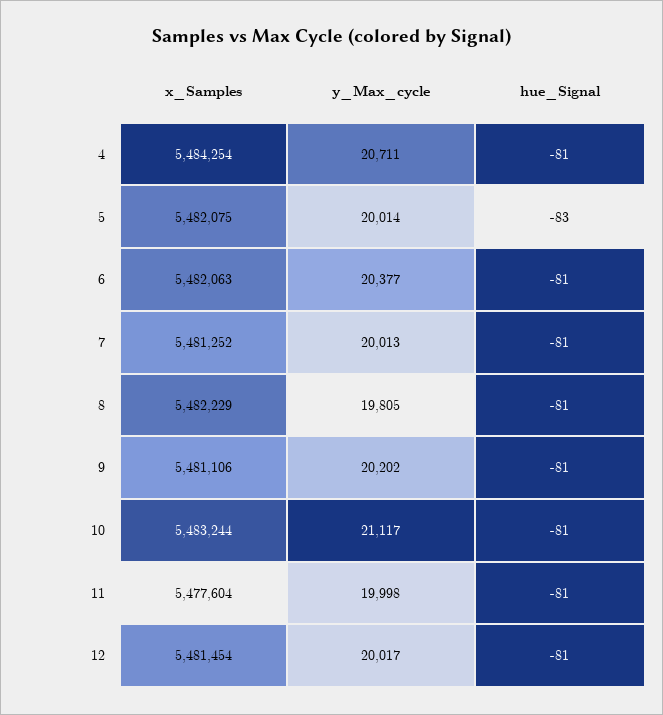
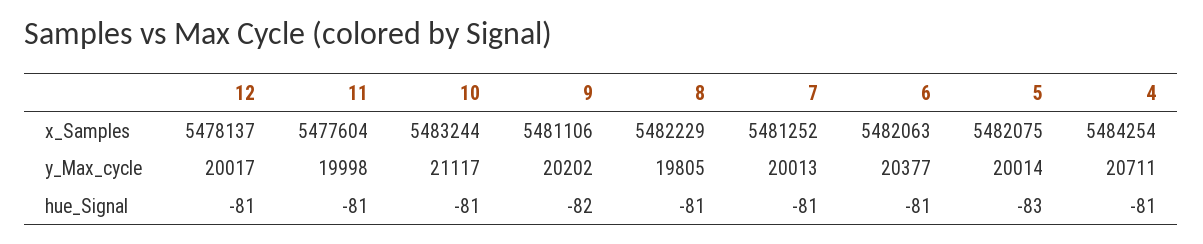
hue_Signal, 9: -81 -> -82
x_Samples, 12: 5481454 -> 5478137

